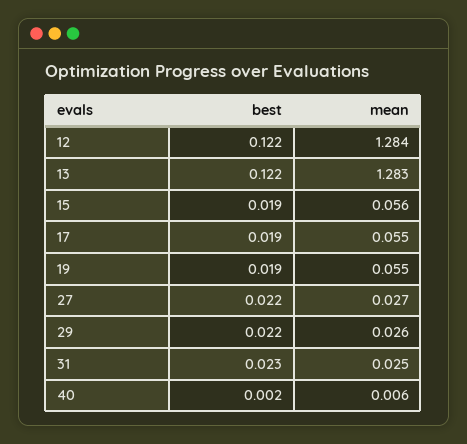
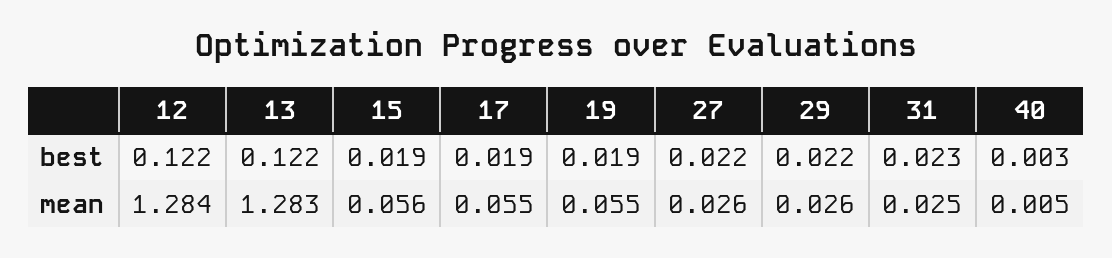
mean, 27: 0.027 -> 0.026
best, 40: 0.002 -> 0.003
mean, 40: 0.006 -> 0.005

